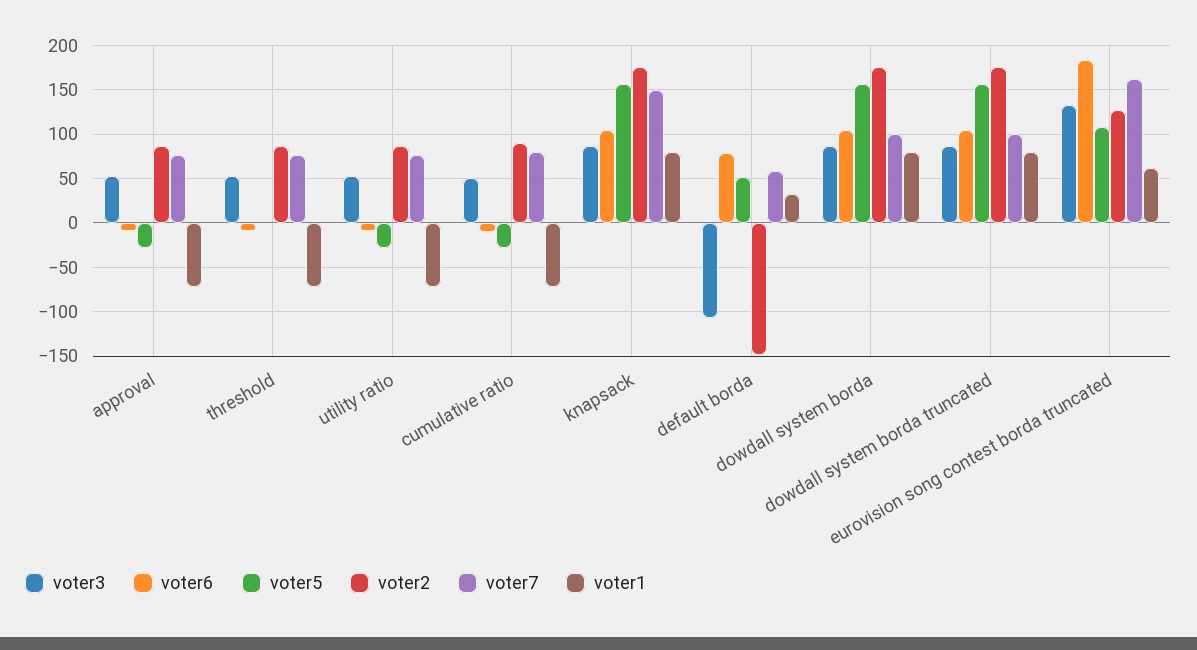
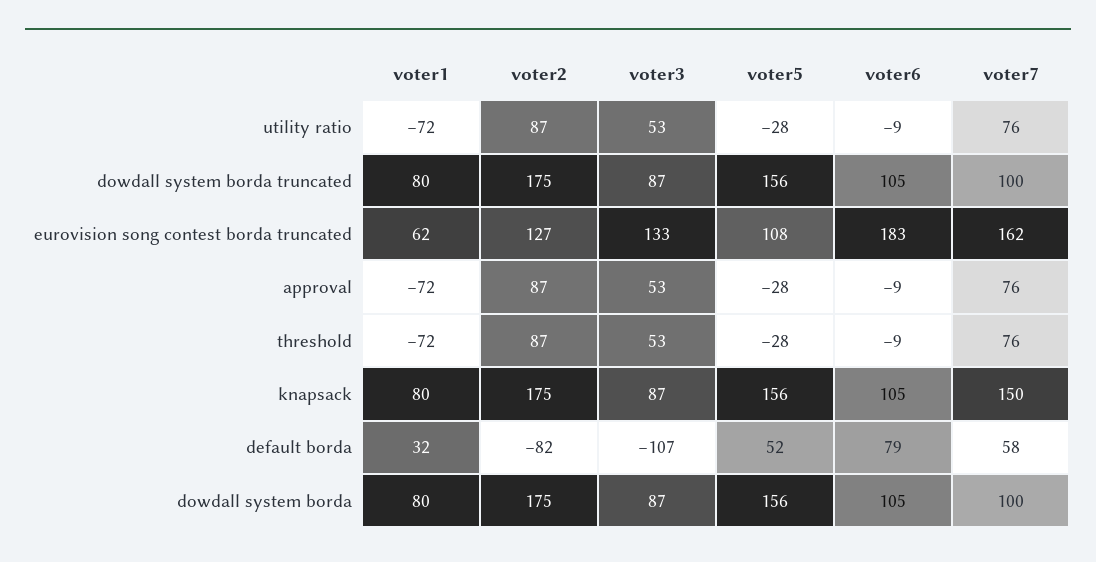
voter5, threshold: 0 -> -28
voter3, cumulative ratio: 50 -> none
voter6, cumulative ratio: -10 -> none
voter5, cumulative ratio: -30 -> none
voter2, cumulative ratio: 90 -> none
voter7, cumulative ratio: 80 -> none
voter1, cumulative ratio: -70 -> none
voter2, default borda: -150 -> -82

